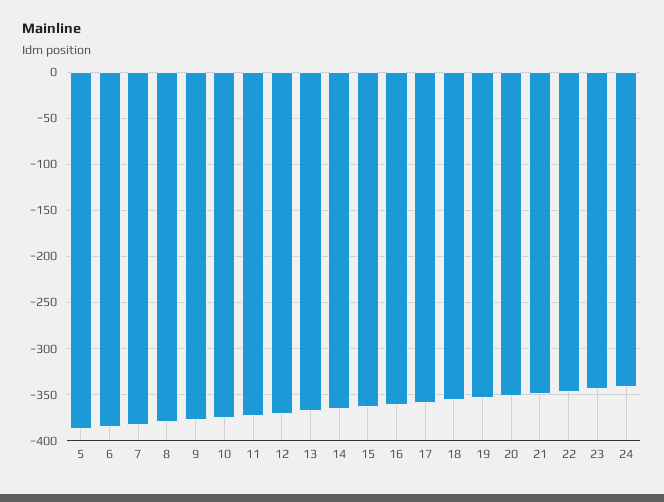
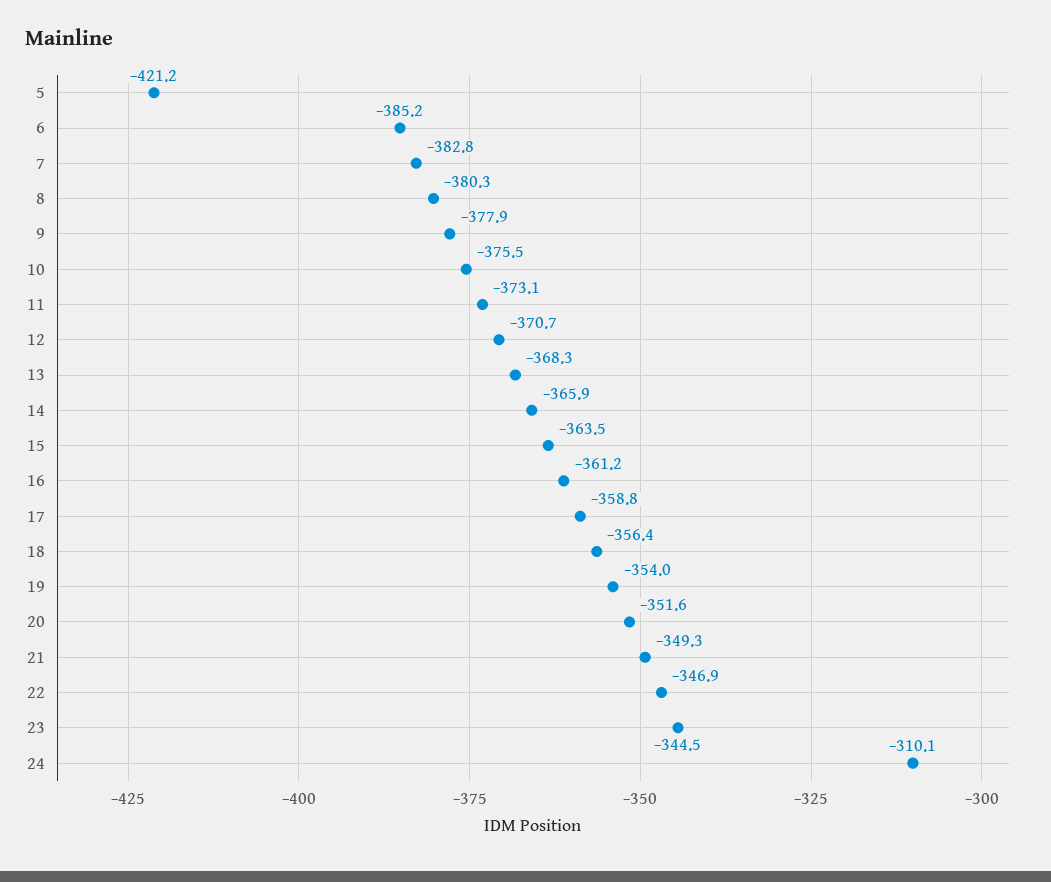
5: -390 -> -421.2
24: -340 -> -310.1

